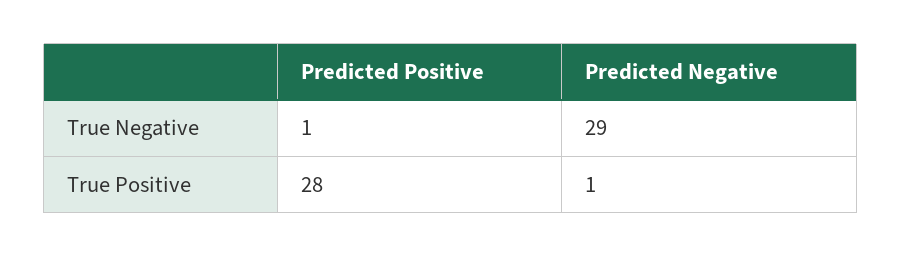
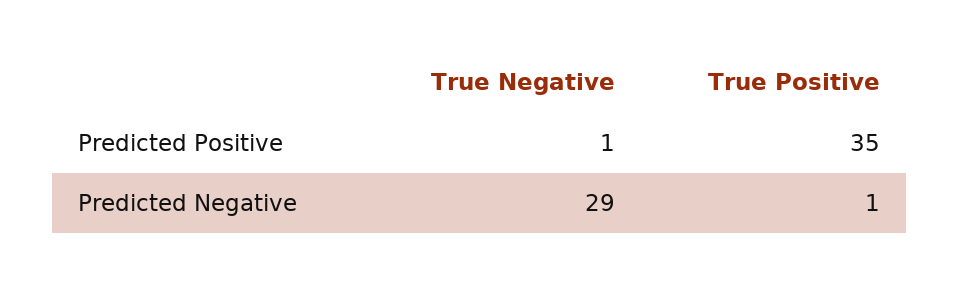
Predicted Positive, True Positive: 28 -> 35

